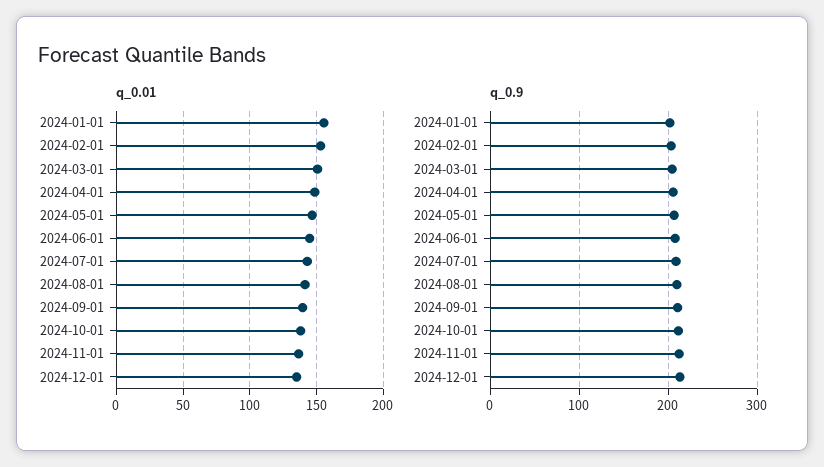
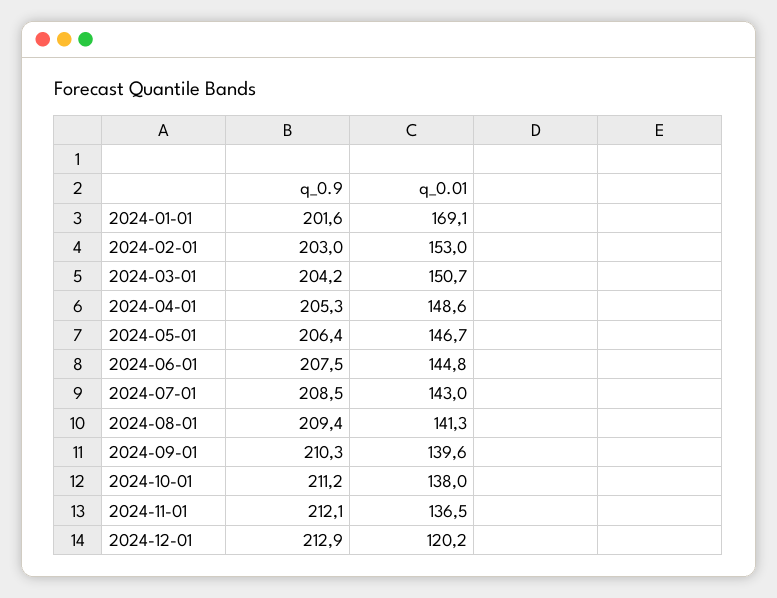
q_0.01, 2024-01-01: 155 -> 169.1
q_0.01, 2024-12-01: 135 -> 120.2

